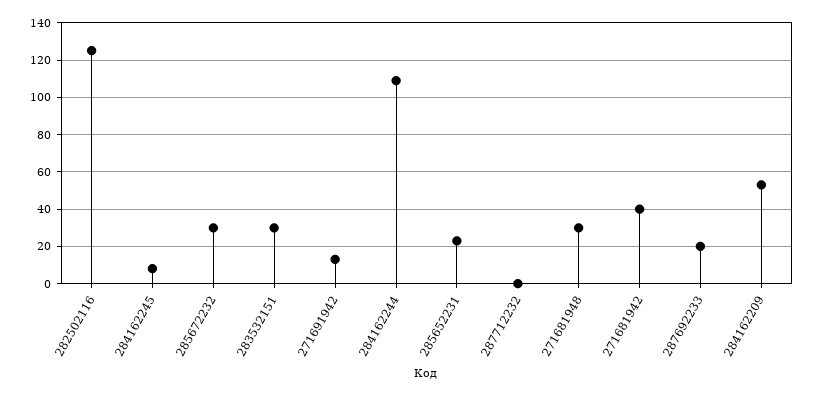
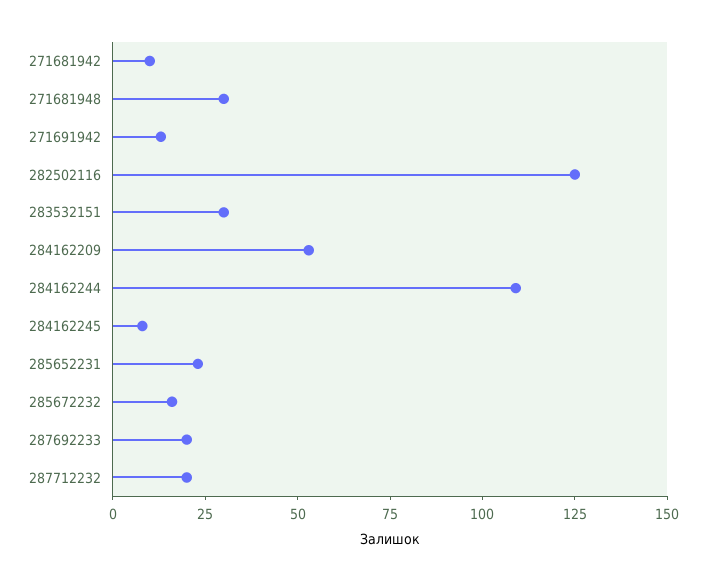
285672232: 30 -> 15
287712232: 0 -> 20
271681942: 40 -> 10

